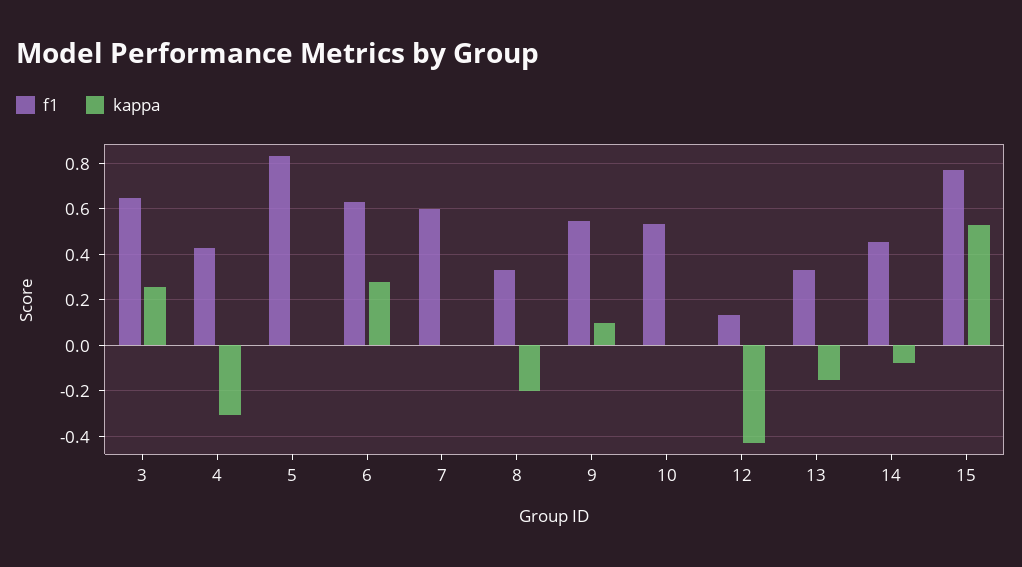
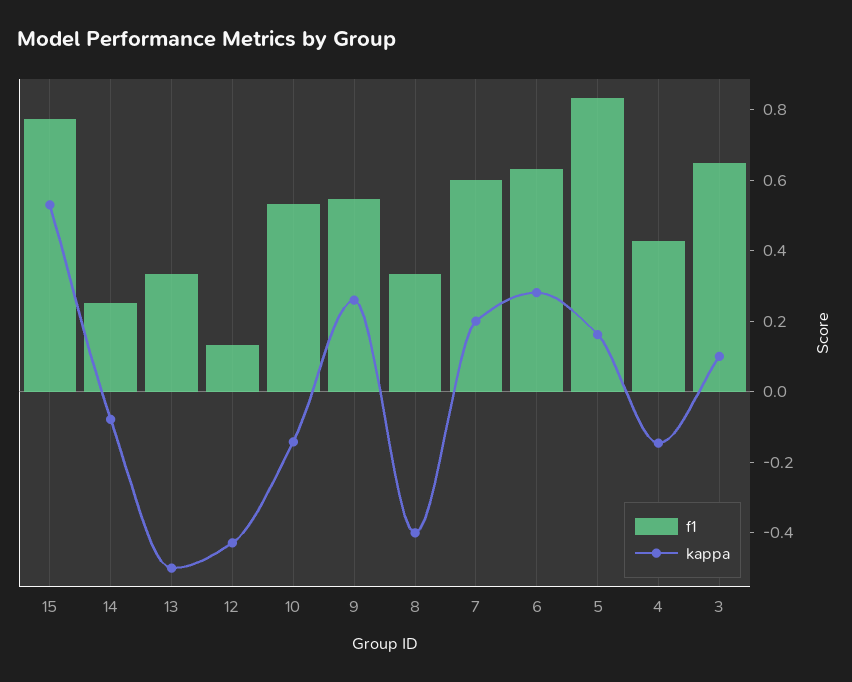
kappa, 3: 0.25 -> 0.1
kappa, 4: -0.3 -> -0.15
kappa, 5: 0 -> 0.15
kappa, 7: 0 -> 0.2
kappa, 8: -0.2 -> -0.4
kappa, 9: 0.1 -> 0.25
kappa, 10: 0 -> -0.15
kappa, 13: -0.15 -> -0.5
f1, 14: 0.45 -> 0.25

